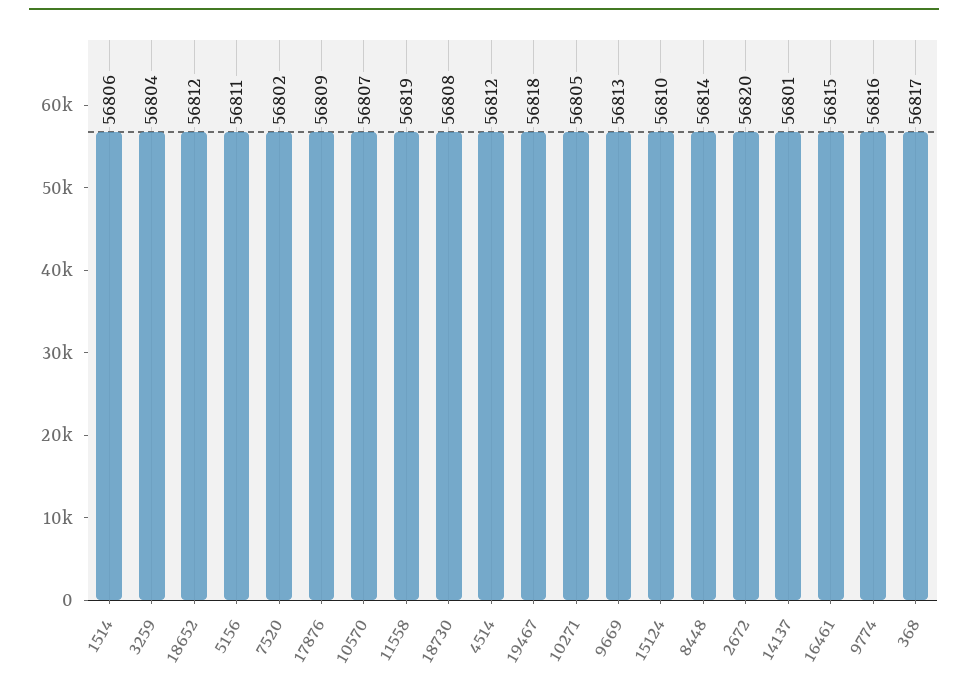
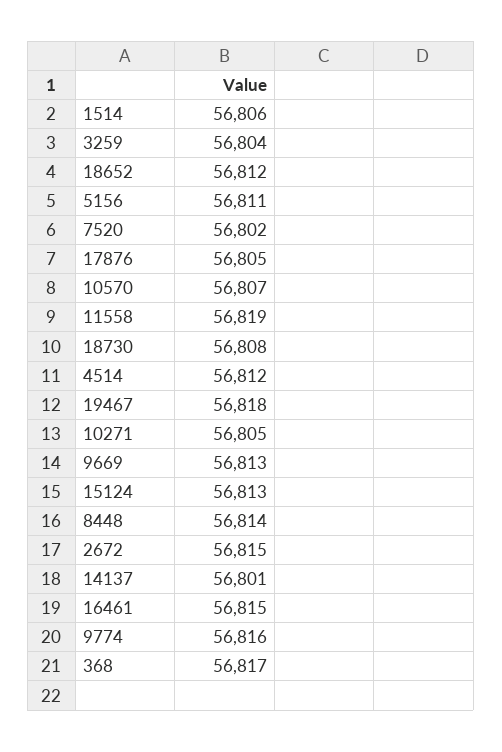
17876: 56809 -> 56805
15124: 56810 -> 56813
2672: 56820 -> 56815

